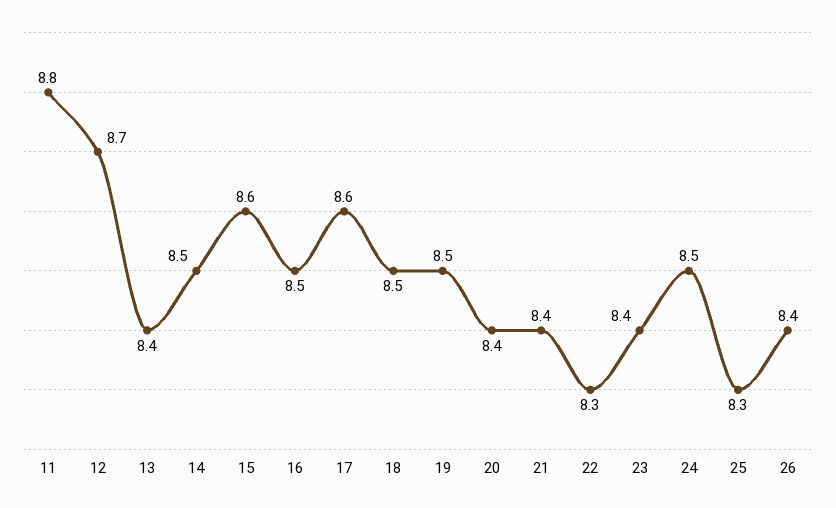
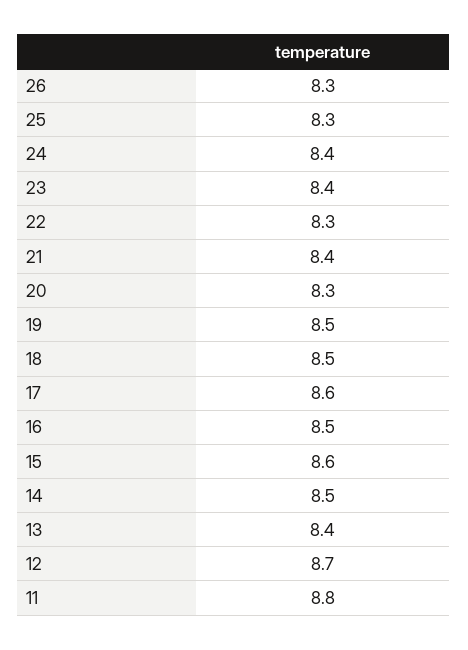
20: 8.4 -> 8.3
24: 8.5 -> 8.4
26: 8.4 -> 8.3

